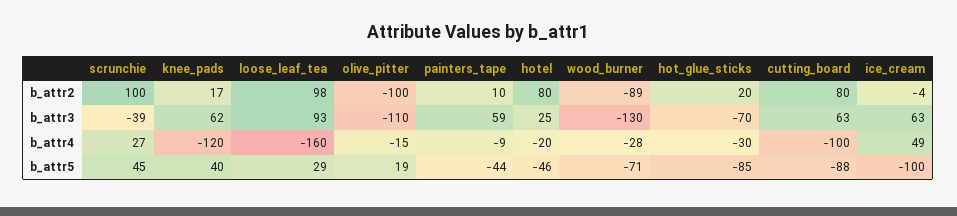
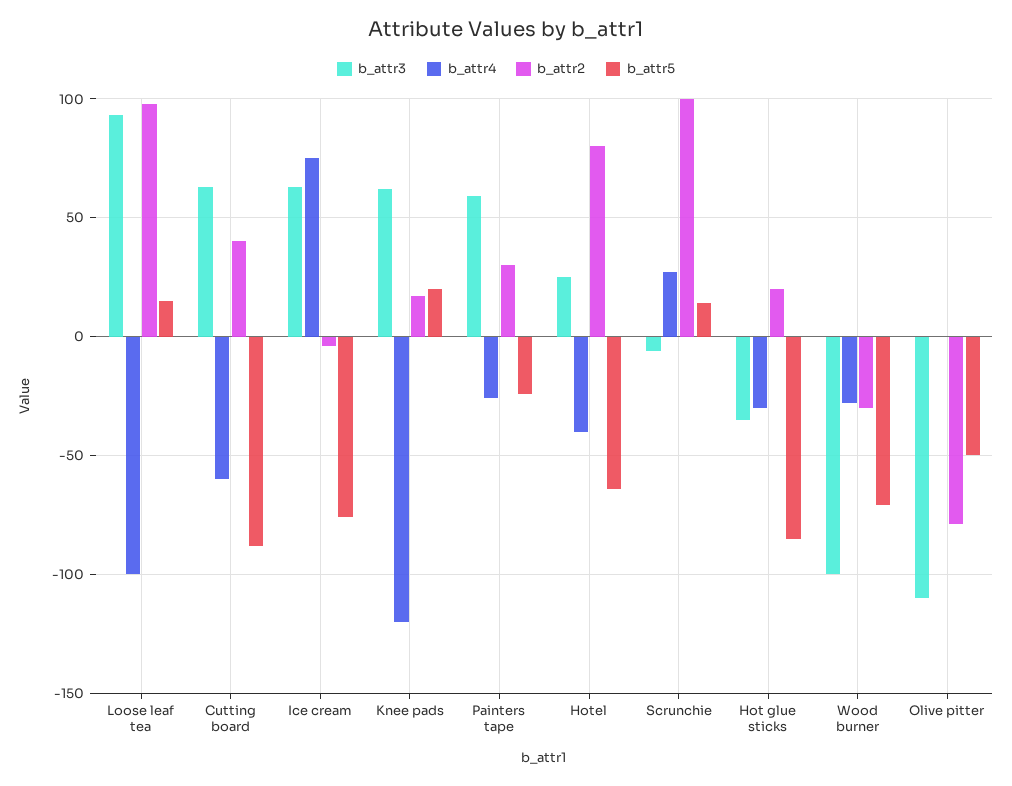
b_attr2, olive_pitter: -100 -> -80
b_attr2, painters_tape: 10 -> 30
b_attr2, wood_burner: -89 -> -30
b_attr2, cutting_board: 80 -> 40
b_attr3, scrunchie: -39 -> -5
b_attr3, wood_burner: -130 -> -100
b_attr3, hot_glue_sticks: -70 -> -35
b_attr4, loose_leaf_tea: -160 -> -100
b_attr4, olive_pitter: -15 -> 0
b_attr4, painters_tape: -9 -> -25
b_attr4, hotel: -20 -> -40
b_attr4, cutting_board: -100 -> -60
b_attr4, ice_cream: 49 -> 75
b_attr5, scrunchie: 45 -> 15
b_attr5, knee_pads: 40 -> 20
b_attr5, loose_leaf_tea: 29 -> 15
b_attr5, olive_pitter: 19 -> -50
b_attr5, painters_tape: -44 -> -25
b_attr5, hotel: -46 -> -65
b_attr5, ice_cream: -100 -> -75

